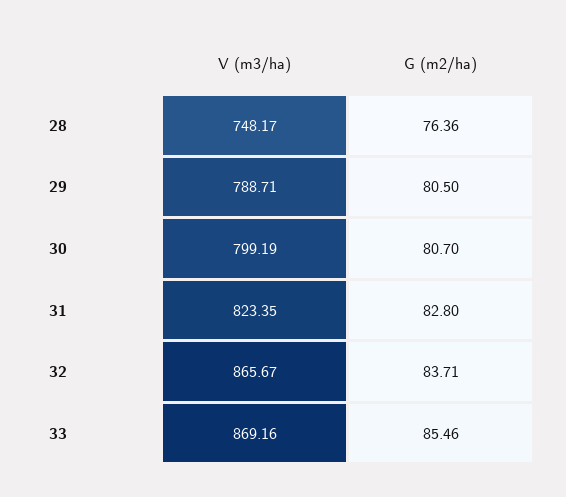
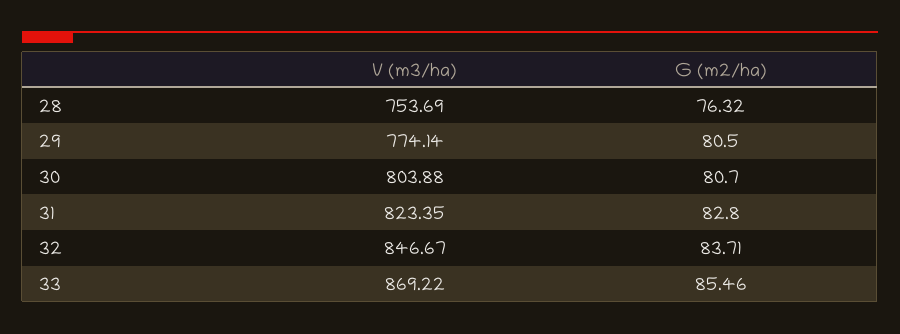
V (m3/ha), 28: 748.17 -> 753.69
G (m2/ha), 28: 76.36 -> 76.32
V (m3/ha), 29: 788.71 -> 774.14
V (m3/ha), 30: 799.19 -> 803.88
V (m3/ha), 32: 865.67 -> 846.67
V (m3/ha), 33: 869.16 -> 869.22

